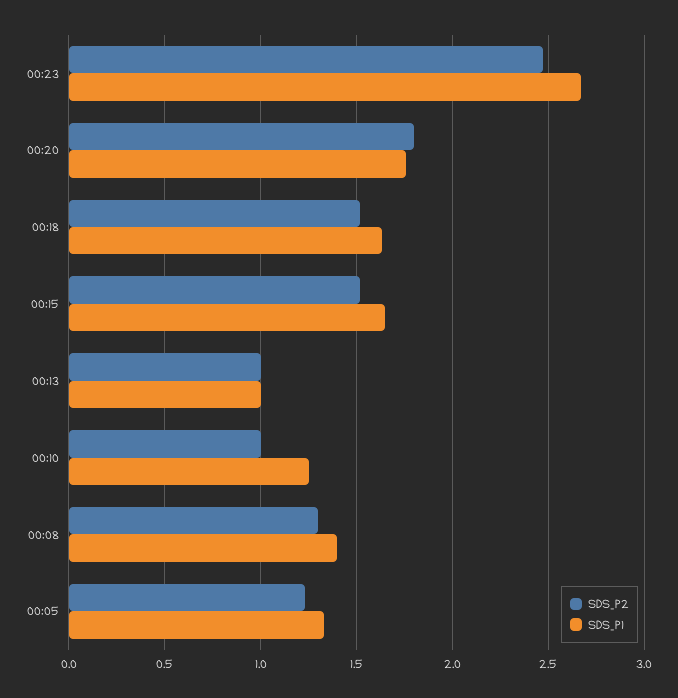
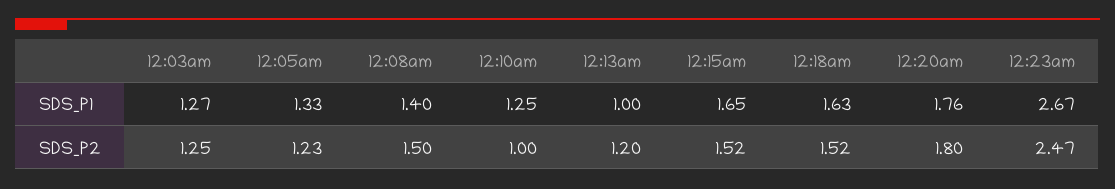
SDS_P2, 00:13: 1 -> 1.2
SDS_P2, 00:08: 1.3 -> 1.5
SDS_P1, 12:03am: none -> 1.27
SDS_P2, 12:03am: none -> 1.25

